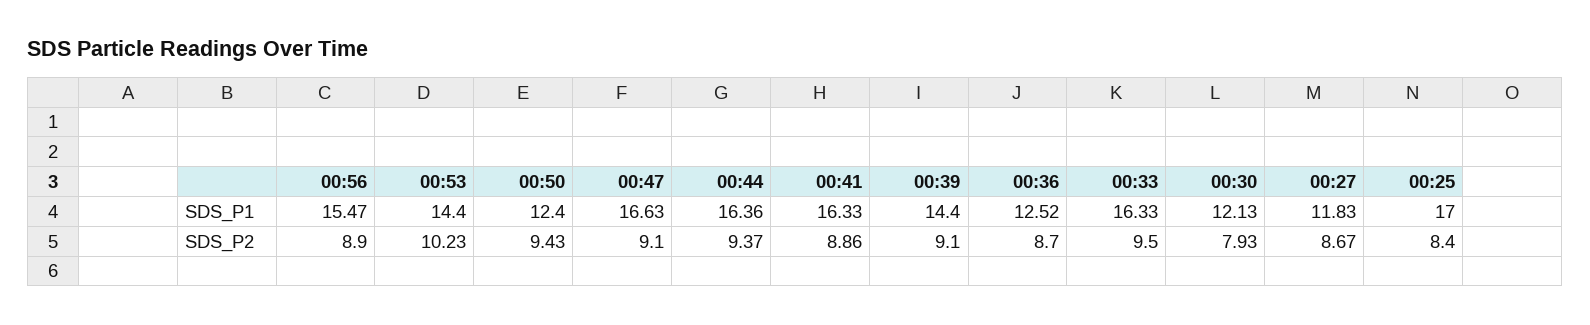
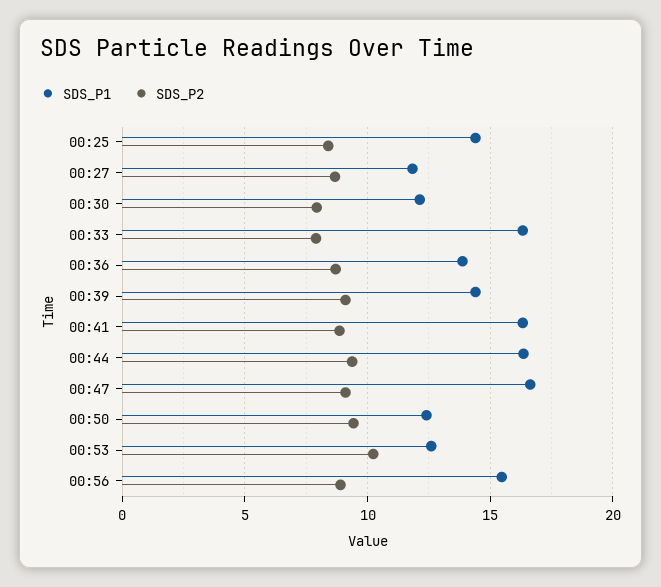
SDS_P1, 00:53: 14.4 -> 12.5
SDS_P1, 00:36: 12.52 -> 14
SDS_P1, 00:25: 17 -> 14.5
SDS_P2, 00:33: 9.5 -> 8

